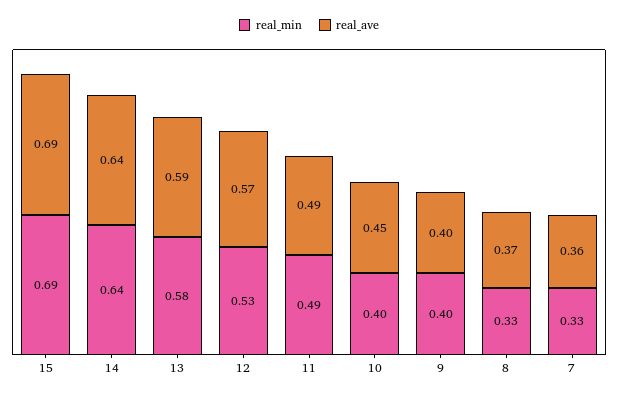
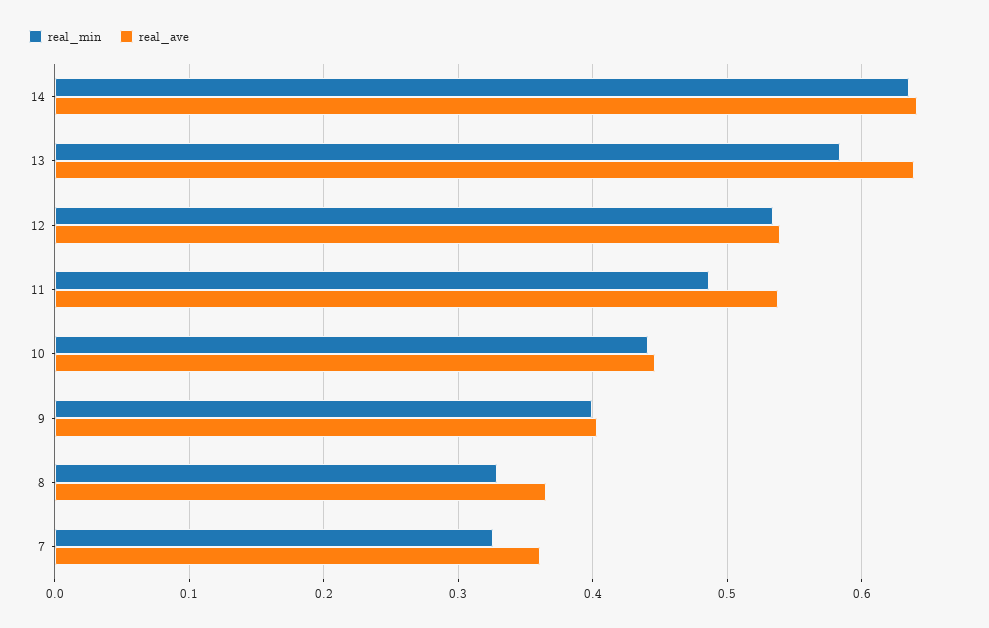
real_min, 15: 0.69 -> none
real_ave, 15: 0.69 -> none
real_ave, 13: 0.59 -> 0.64
real_ave, 12: 0.57 -> 0.54
real_ave, 11: 0.49 -> 0.54
real_min, 10: 0.4 -> 0.44

